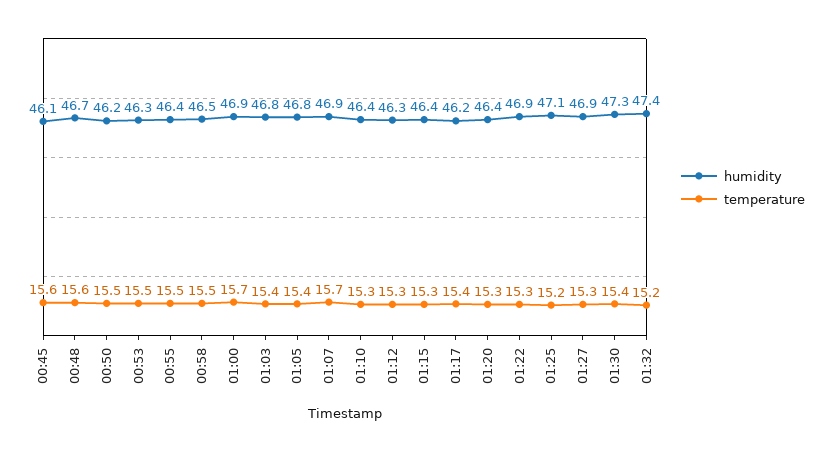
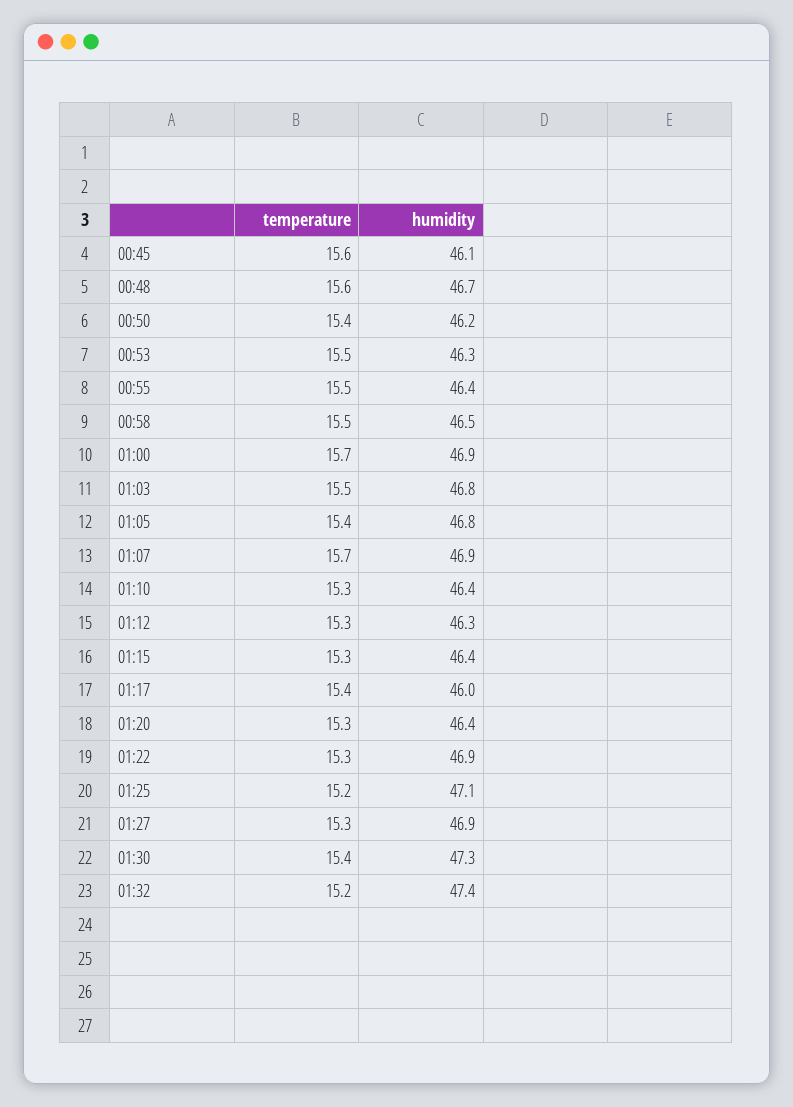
temperature, 00:50: 15.5 -> 15.4
temperature, 01:03: 15.4 -> 15.5
humidity, 01:17: 46.2 -> 46

